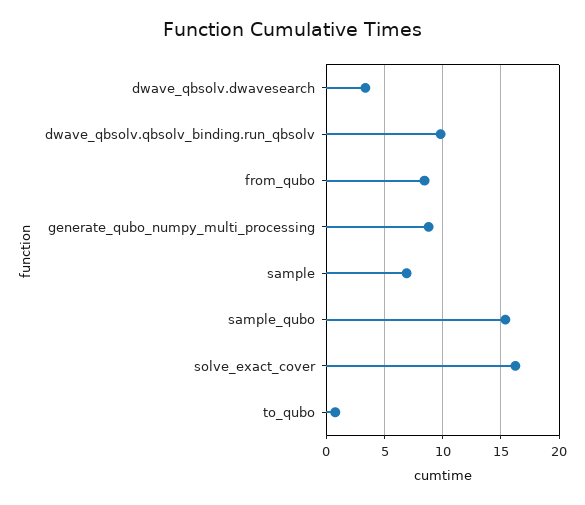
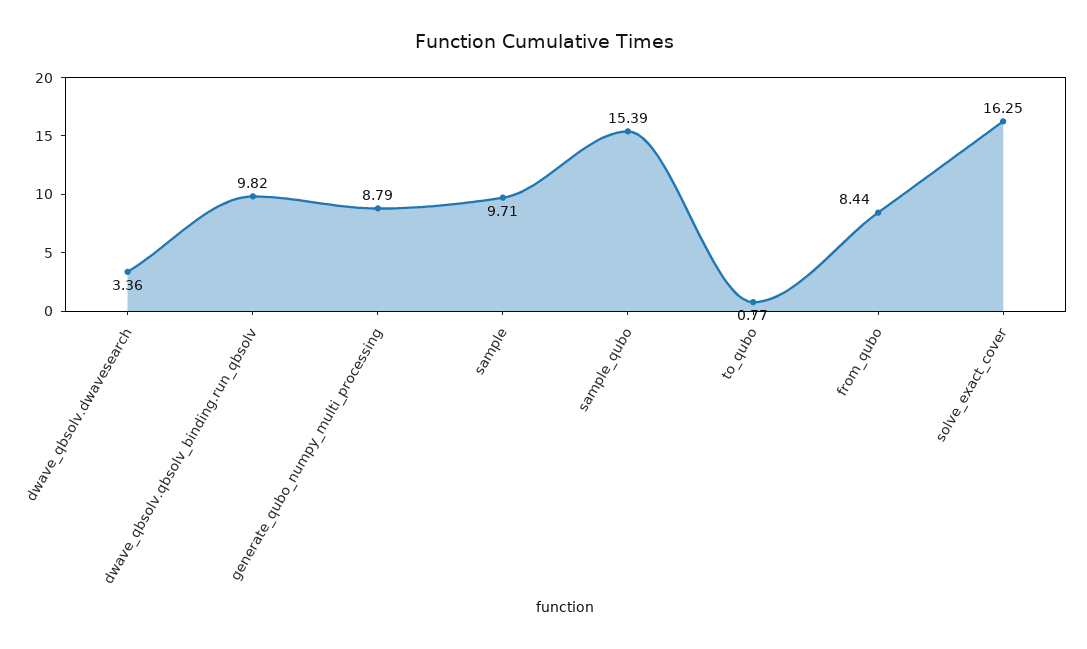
sample: 7 -> 9.71

